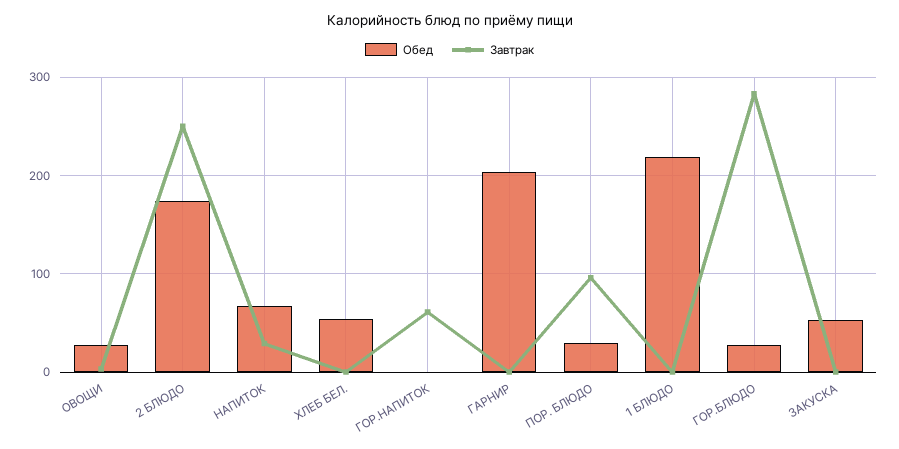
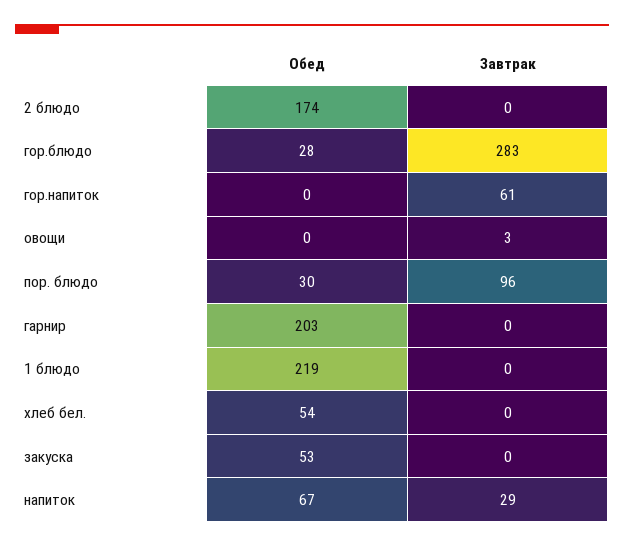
Обед, ОВОЩИ: 30 -> 0
Завтрак, 2 БЛЮДО: 250 -> 0

